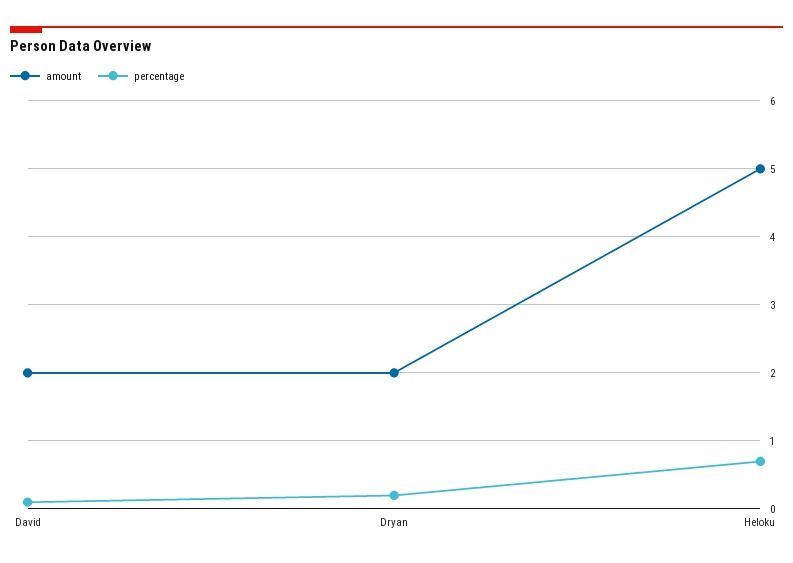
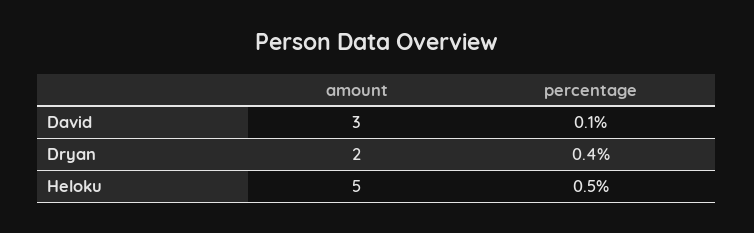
amount, David: 2 -> 3
percentage, Dryan: 0.2 -> 0.4
percentage, Heloku: 0.7 -> 0.5

